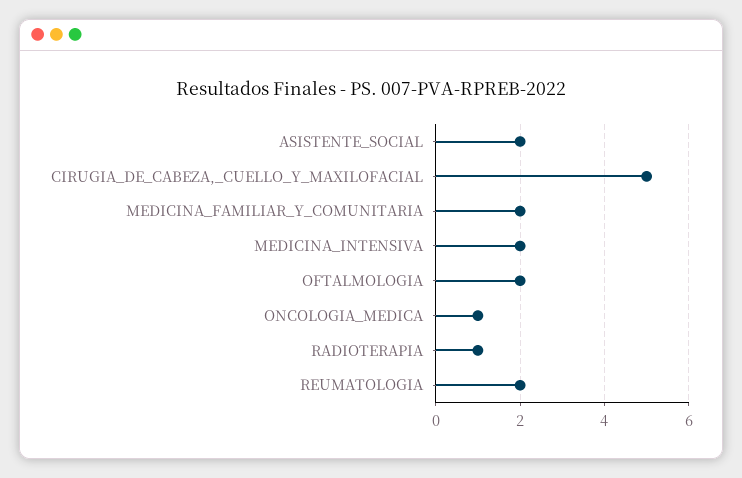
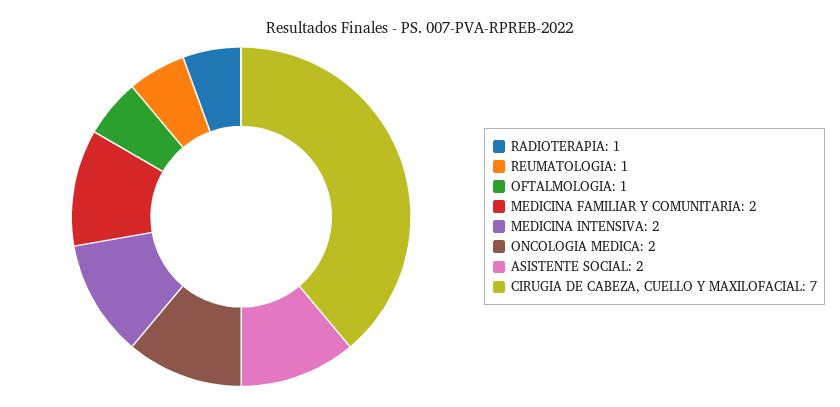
CIRUGIA_DE_CABEZA,_CUELLO_Y_MAXILOFACIAL: 5 -> 7
OFTALMOLOGIA: 2 -> 1
ONCOLOGIA_MEDICA: 1 -> 2
REUMATOLOGIA: 2 -> 1

